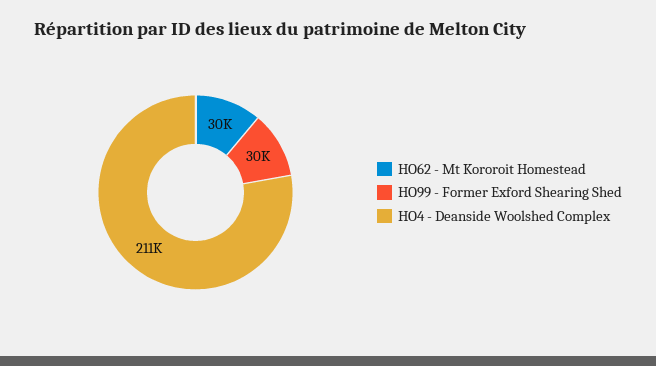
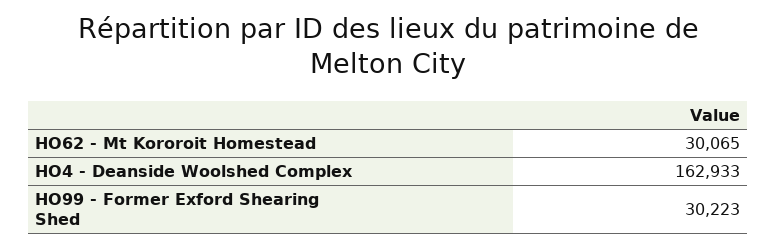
HO4 - Deanside Woolshed Complex: 211000 -> 162933

